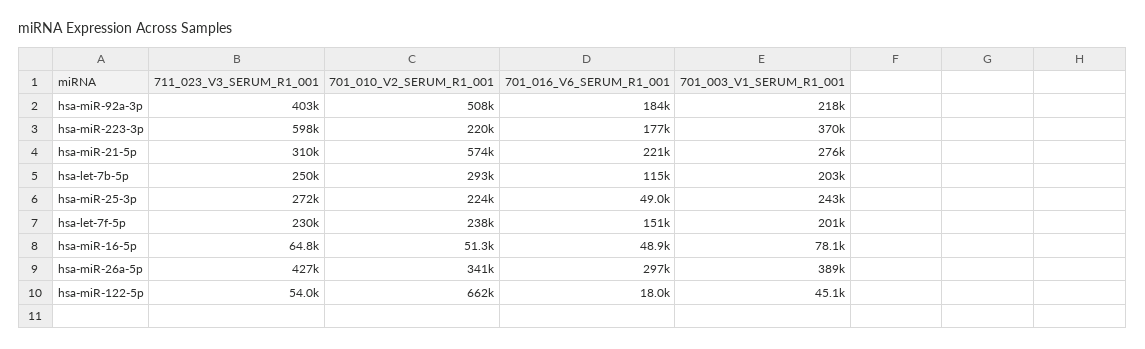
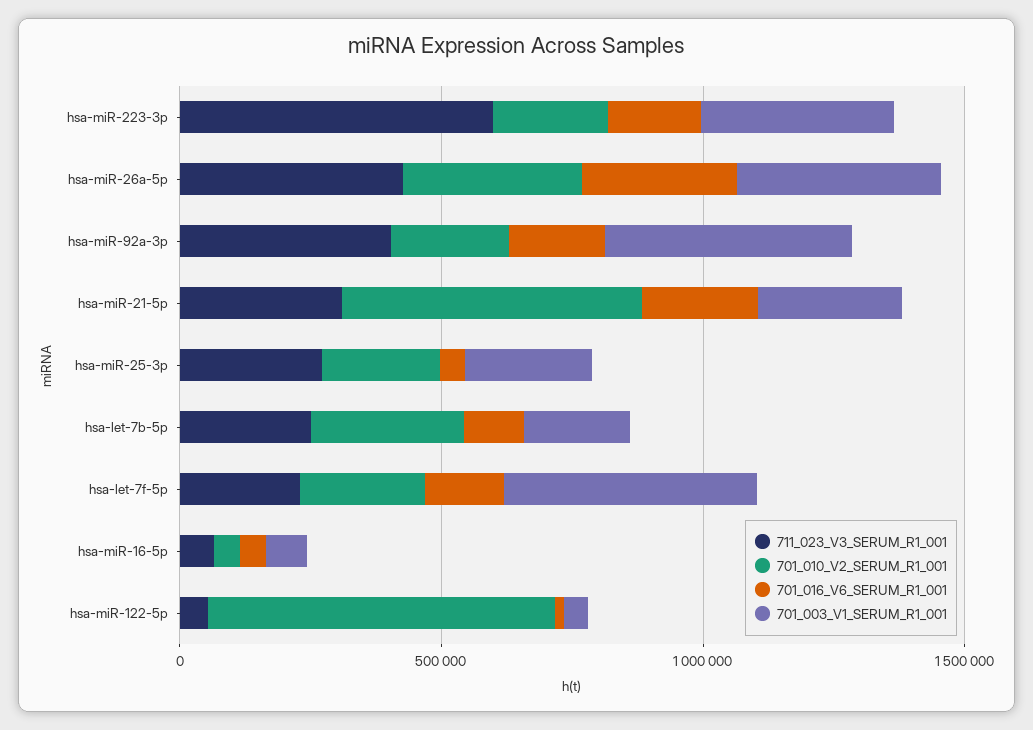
701_010_V2_SERUM_R1_001, hsa-miR-92a-3p: 508000 -> 200000
701_003_V1_SERUM_R1_001, hsa-miR-92a-3p: 218000 -> 500000
701_003_V1_SERUM_R1_001, hsa-let-7f-5p: 201000 -> 500000

